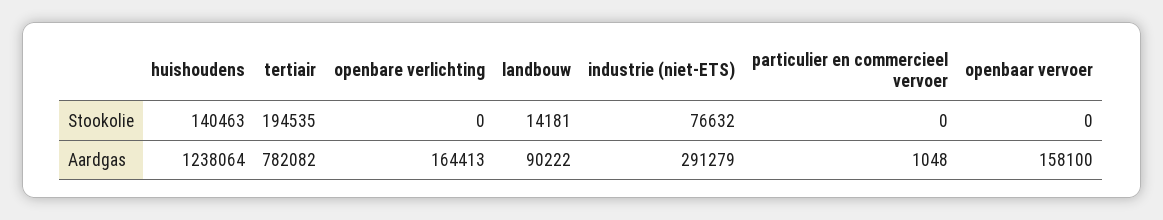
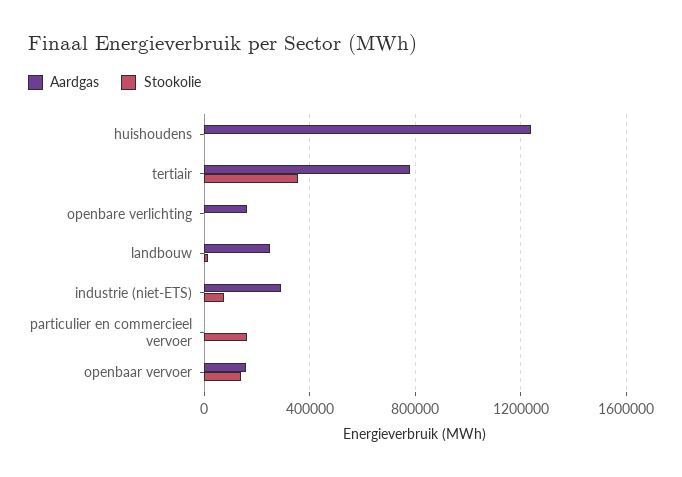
Stookolie, huishoudens: 140463 -> 0
Stookolie, tertiair: 194535 -> 350000
Stookolie, particulier en commercieel vervoer: 0 -> 150000
Stookolie, openbaar vervoer: 0 -> 150000
Aardgas, landbouw: 90222 -> 250000

